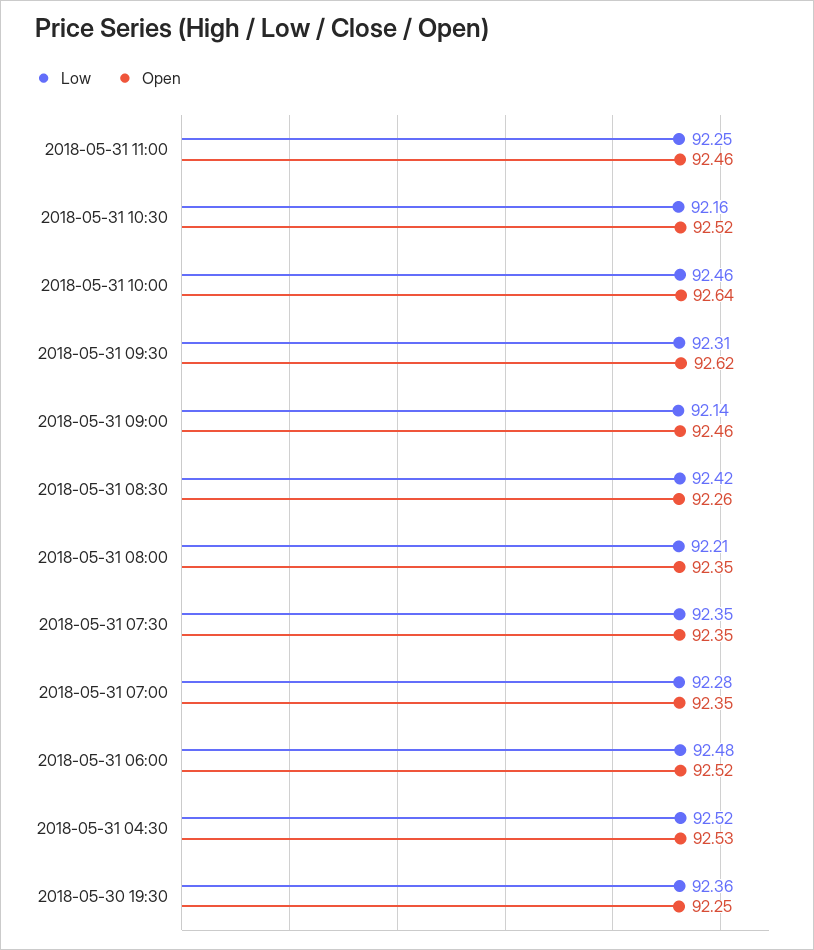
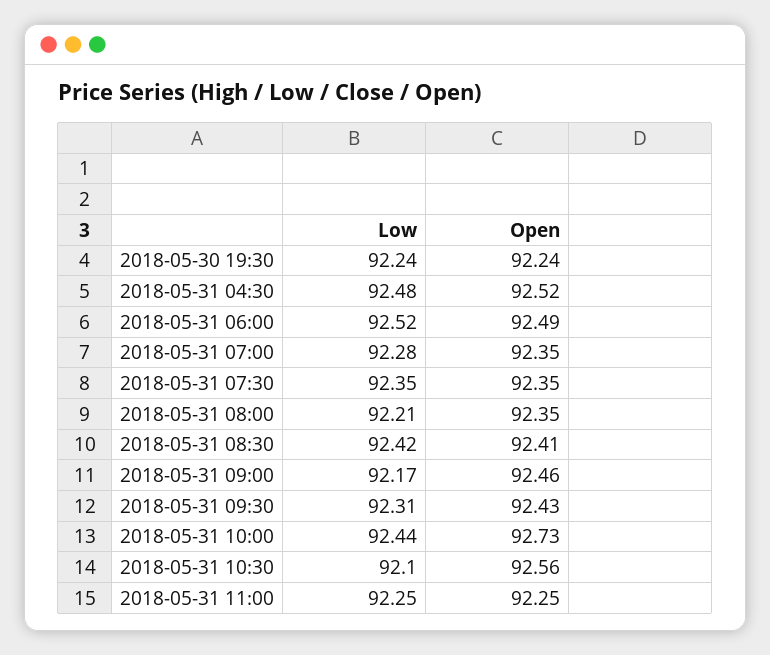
Open, 2018-05-31 11:00: 92.46 -> 92.25
Low, 2018-05-31 10:30: 92.16 -> 92.1
Open, 2018-05-31 10:30: 92.52 -> 92.56
Low, 2018-05-31 10:00: 92.46 -> 92.44
Open, 2018-05-31 10:00: 92.64 -> 92.73
Open, 2018-05-31 09:30: 92.62 -> 92.43
Low, 2018-05-31 09:00: 92.14 -> 92.17
Open, 2018-05-31 08:30: 92.26 -> 92.41
Low, 2018-05-31 06:00: 92.48 -> 92.52
Open, 2018-05-31 06:00: 92.52 -> 92.49
Low, 2018-05-31 04:30: 92.52 -> 92.48
Open, 2018-05-31 04:30: 92.53 -> 92.52
Low, 2018-05-30 19:30: 92.36 -> 92.24
Open, 2018-05-30 19:30: 92.25 -> 92.24

